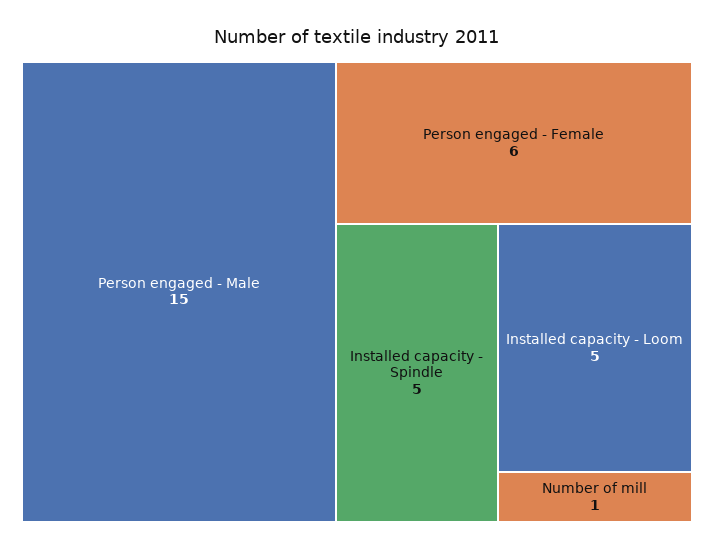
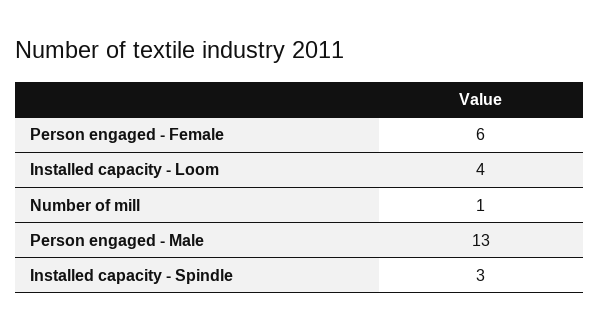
Person engaged - Male: 15 -> 13
Installed capacity - Spindle: 5 -> 3
Installed capacity - Loom: 5 -> 4

